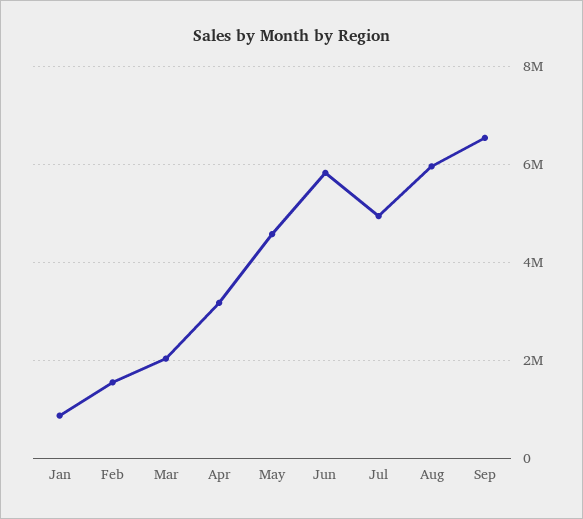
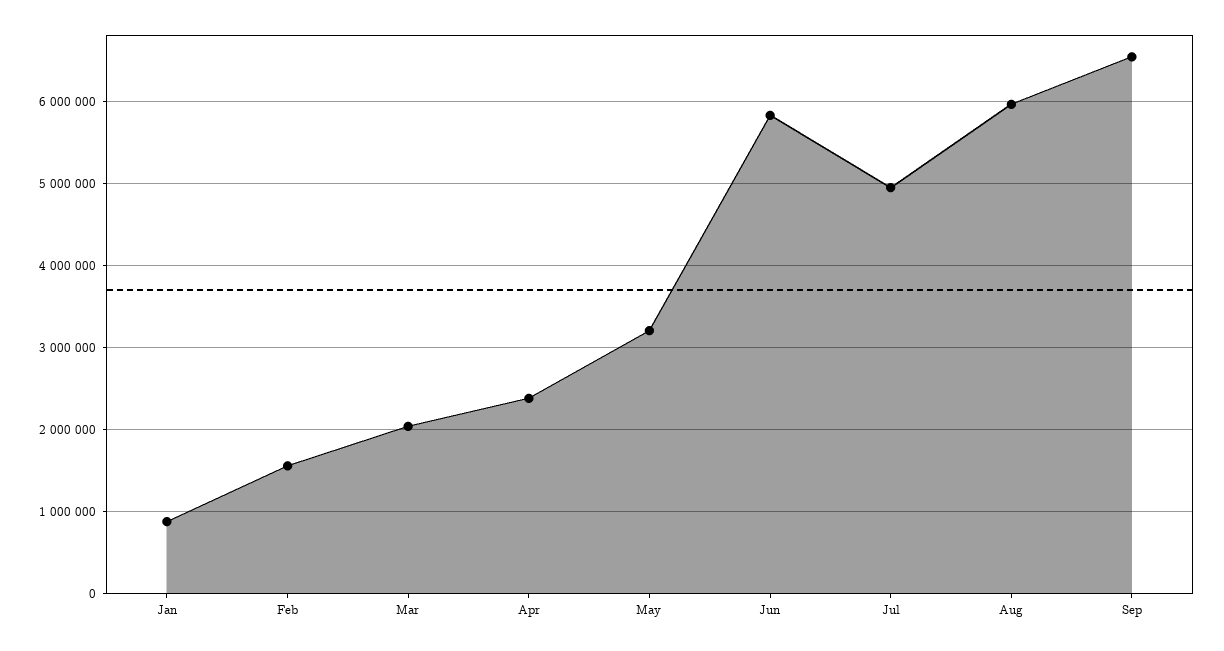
Apr: 3200000 -> 2400000
May: 4600000 -> 3200000

